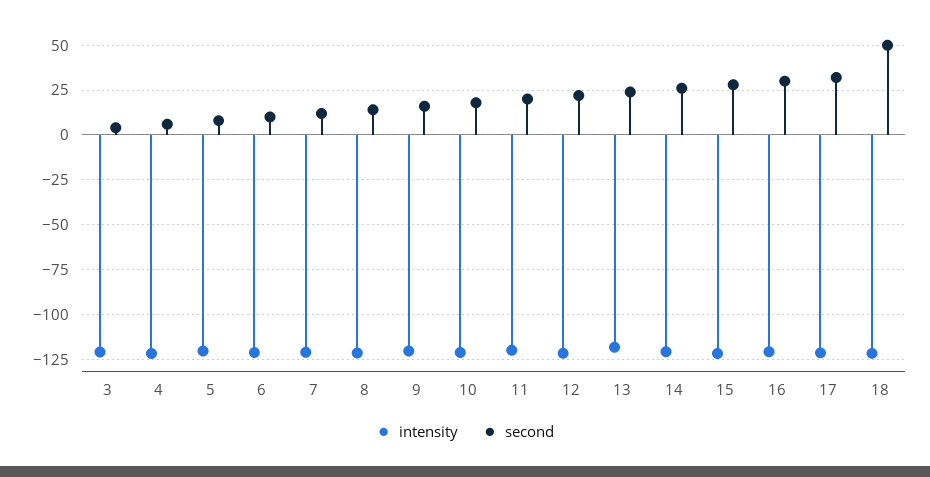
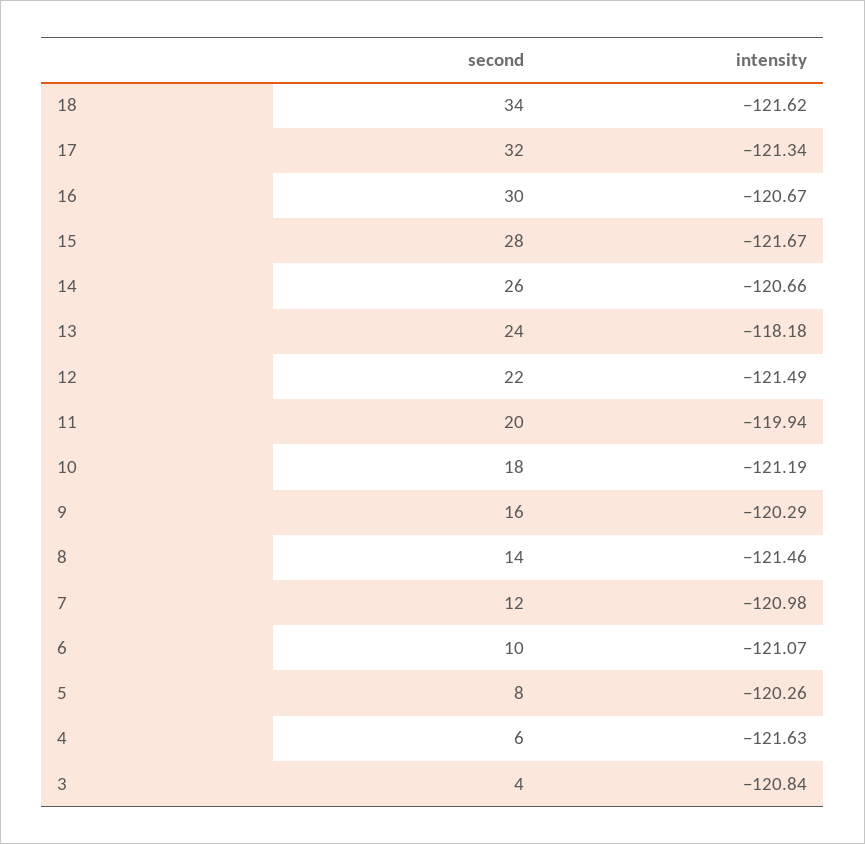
second, 18: 50 -> 34

